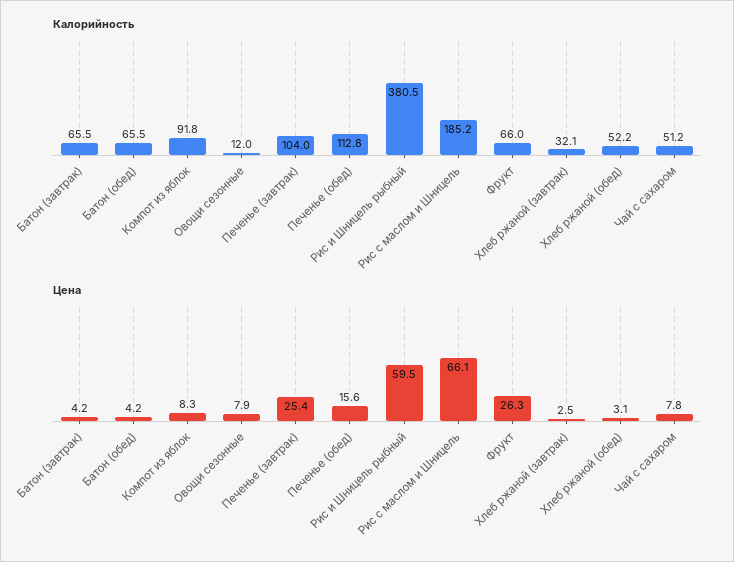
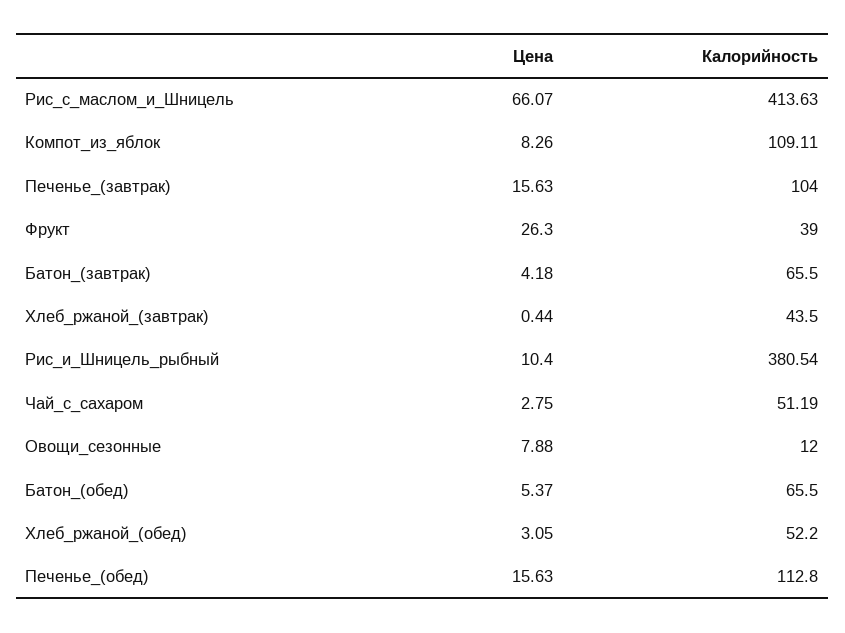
Калорийность, Компот из яблок: 91.8 -> 109.11
Калорийность, Рис с маслом и Шницель: 185.2 -> 413.63
Калорийность, Фрукт: 66 -> 39
Калорийность, Хлеб ржаной (завтрак): 32.1 -> 43.5
Цена, Батон (обед): 4.2 -> 5.37
Цена, Печенье (завтрак): 25.4 -> 15.63
Цена, Рис и Шницель рыбный: 59.5 -> 10.4
Цена, Хлеб ржаной (завтрак): 2.5 -> 0.44
Цена, Чай с сахаром: 7.8 -> 2.75

